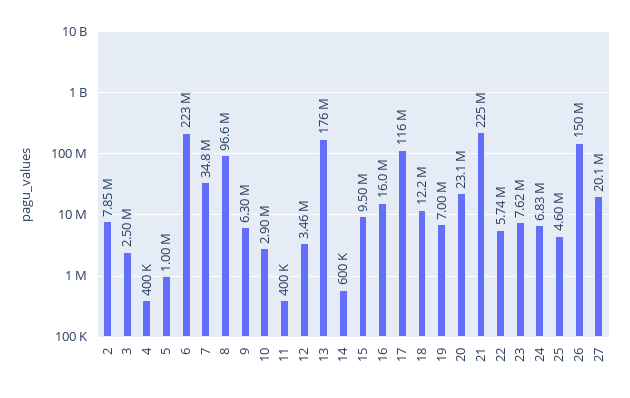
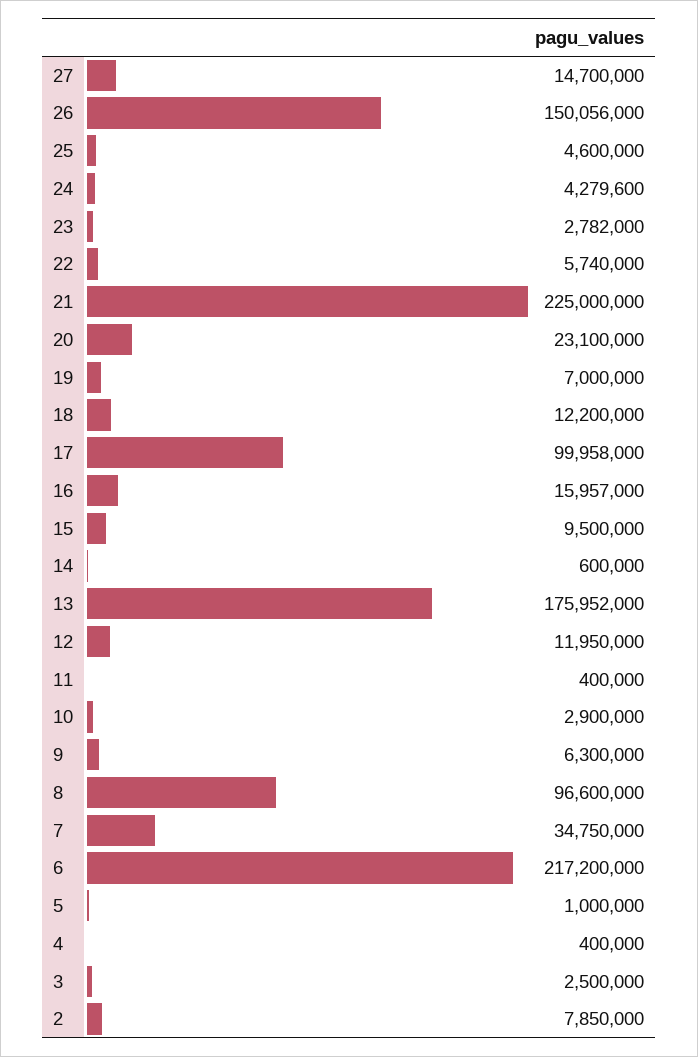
6: 223000000 -> 217200000
12: 3460000 -> 11950000
17: 116000000 -> 99958000
23: 7620000 -> 2782000
24: 6830000 -> 4279600
27: 20100000 -> 14700000

